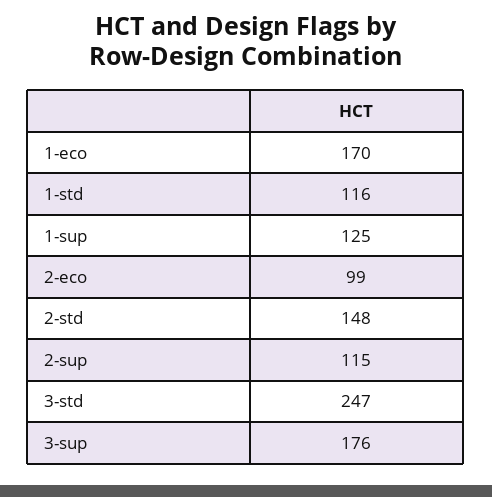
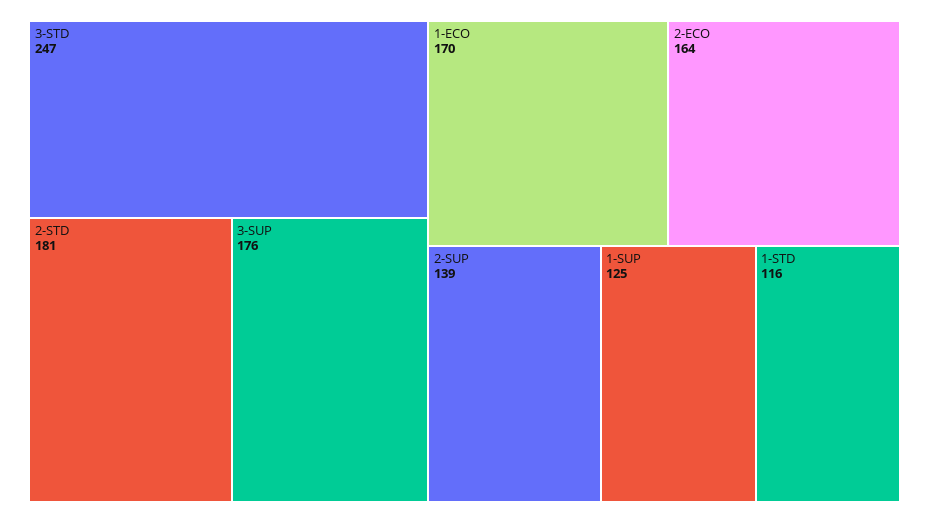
2-eco: 99 -> 164
2-std: 148 -> 181
2-sup: 115 -> 139

